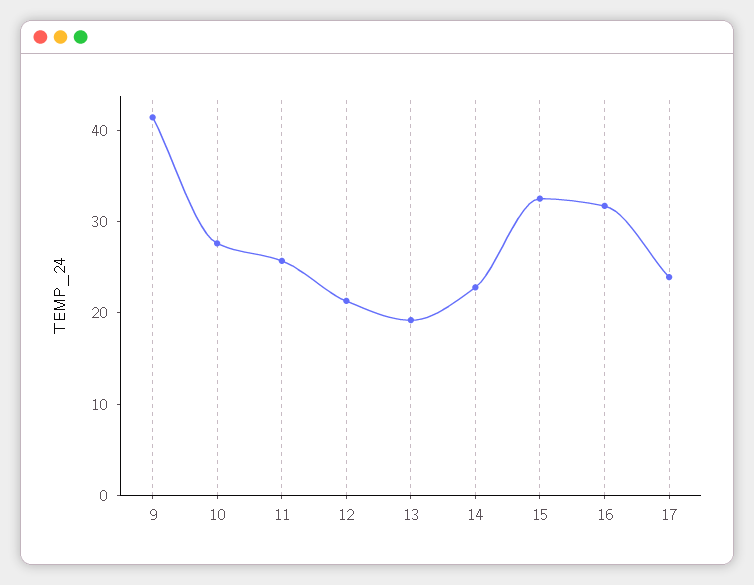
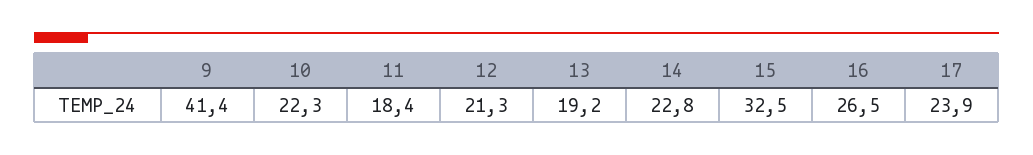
10: 28 -> 22.3
11: 26 -> 18.4
16: 32 -> 26.5

